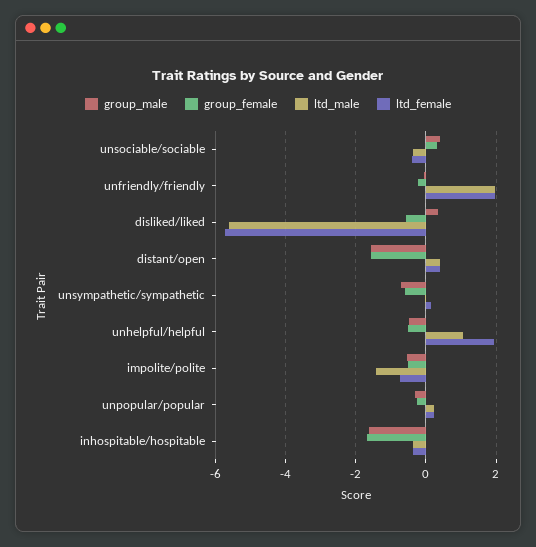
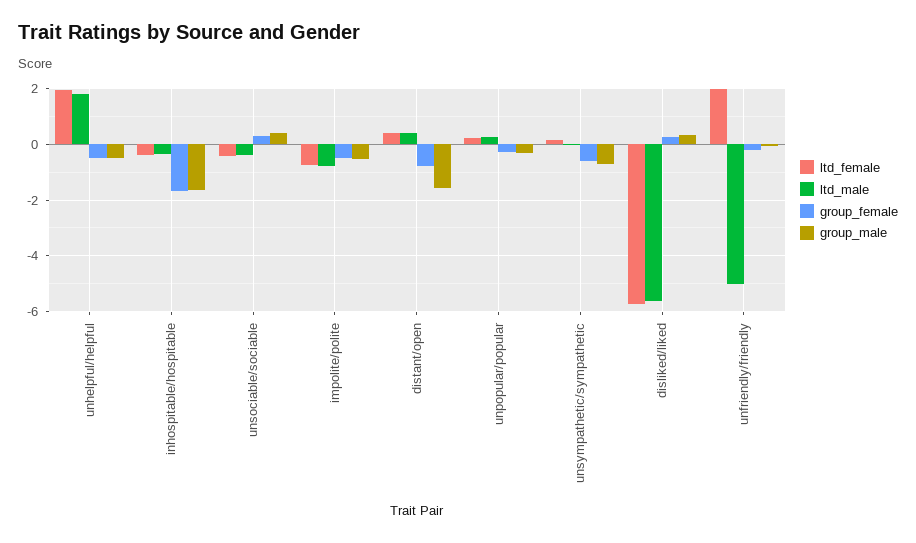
ltd_male, unfriendly/friendly: 2 -> -5
group_female, disliked/liked: -0.6 -> 0.25
group_female, distant/open: -1.6 -> -0.75
ltd_male, unhelpful/helpful: 1 -> 1.75
ltd_male, impolite/polite: -1.4 -> -0.75

